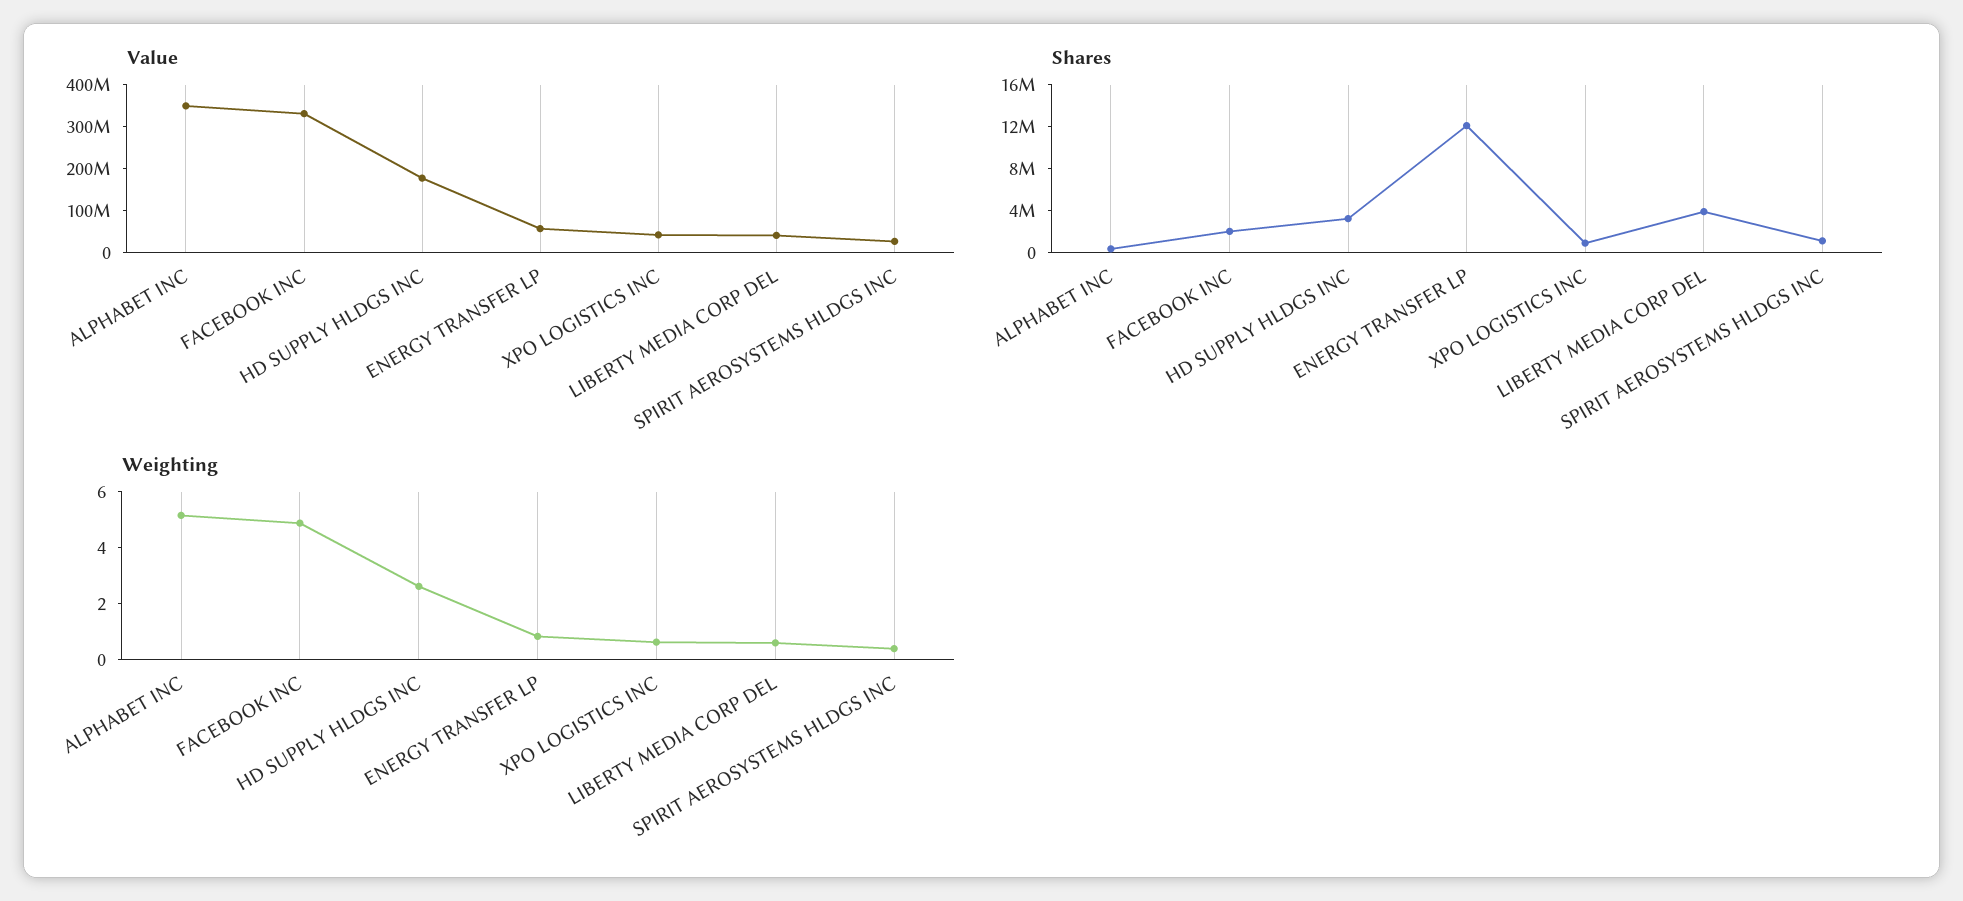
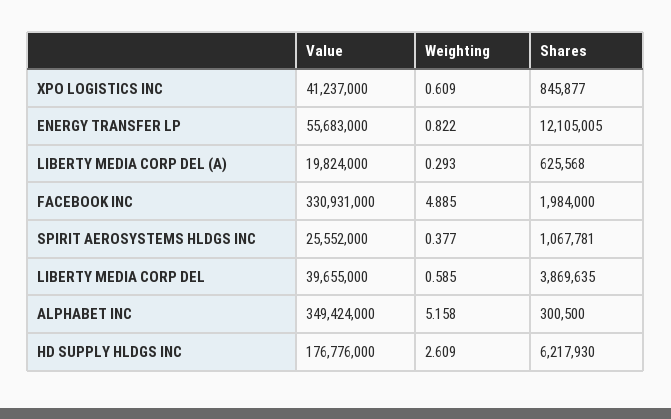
Shares, HD SUPPLY HLDGS INC: 3000000 -> 6217930
Value, LIBERTY MEDIA CORP DEL (A): none -> 19824000
Weighting, LIBERTY MEDIA CORP DEL (A): none -> 0.293
Shares, LIBERTY MEDIA CORP DEL (A): none -> 625568

